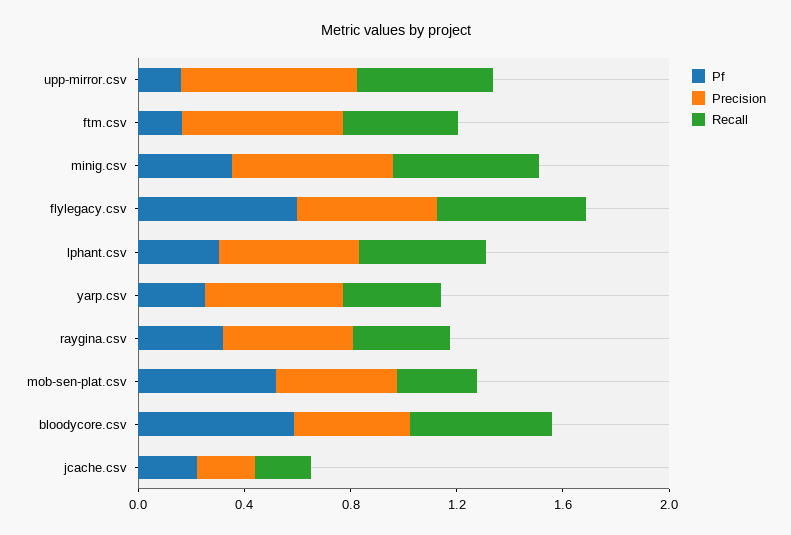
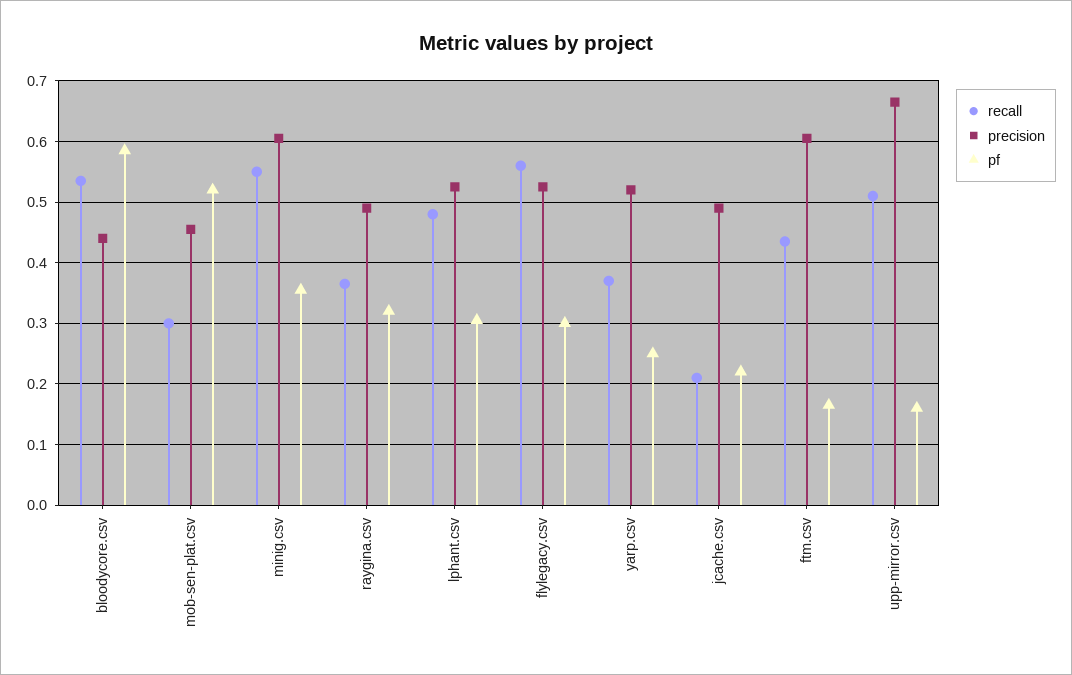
Pf, flylegacy.csv: 0.6 -> 0.3
Precision, jcache.csv: 0.2 -> 0.49

